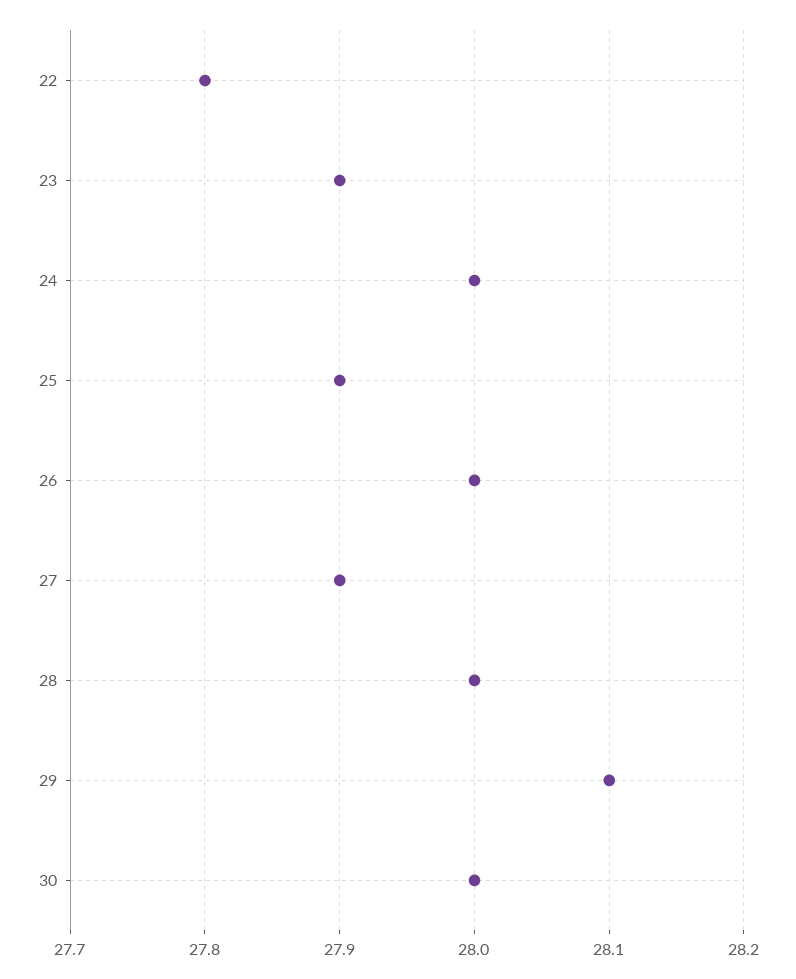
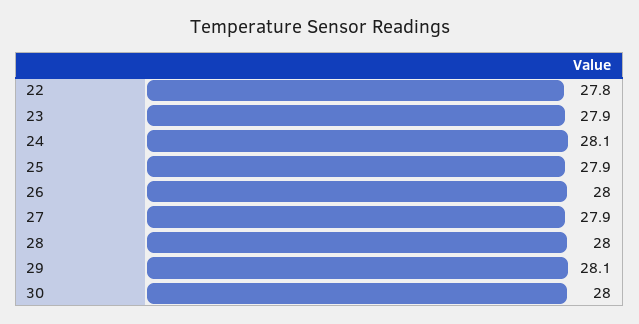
24: 28 -> 28.1

